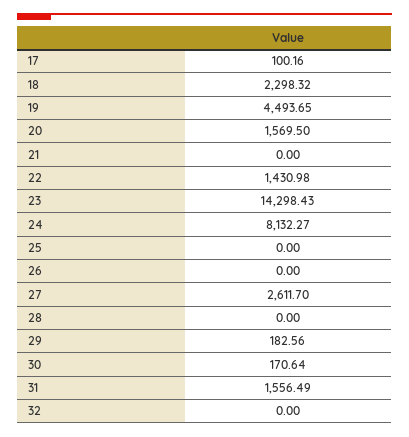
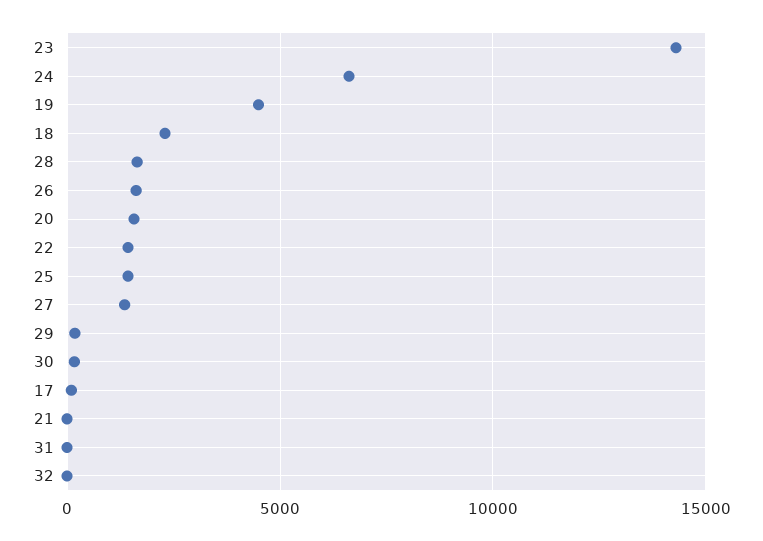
24: 8132.27 -> 6500
25: 0 -> 1500
26: 0 -> 1500
27: 2611.7 -> 1500
28: 0 -> 1500
31: 1556.49 -> 0

